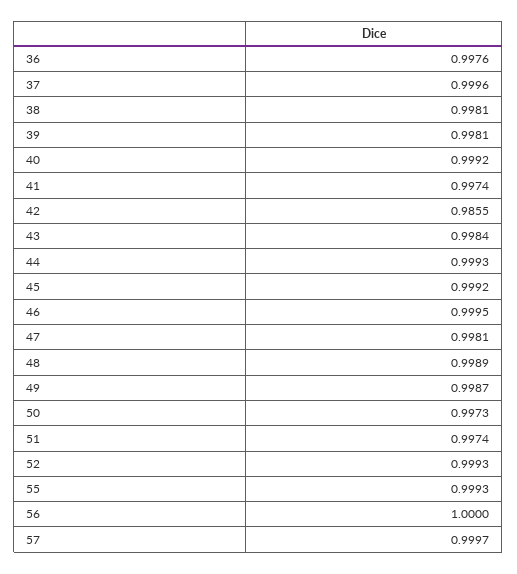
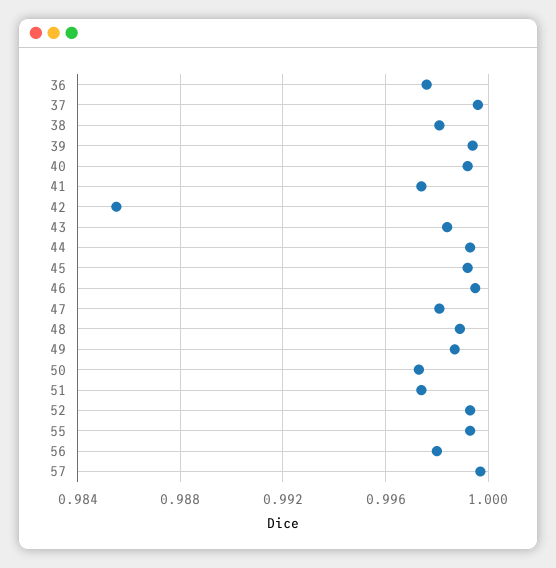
39: 0.9981 -> 0.9995
56: 1 -> 0.998

